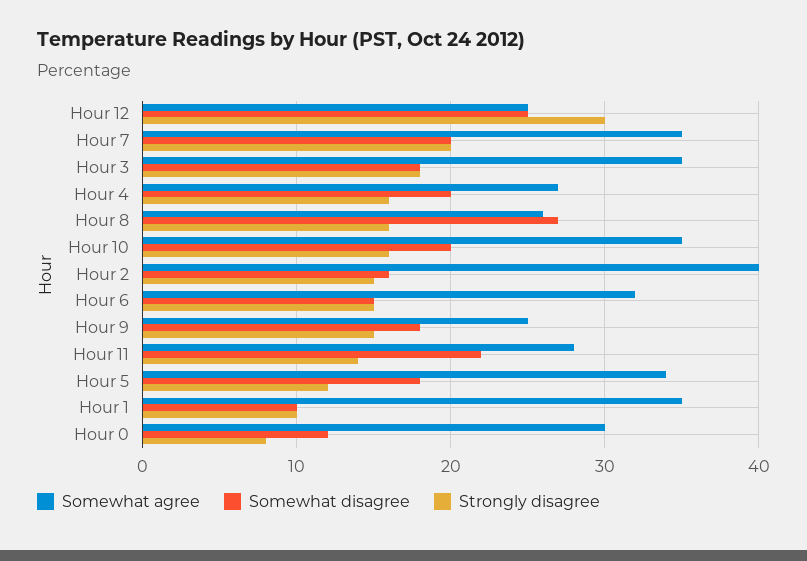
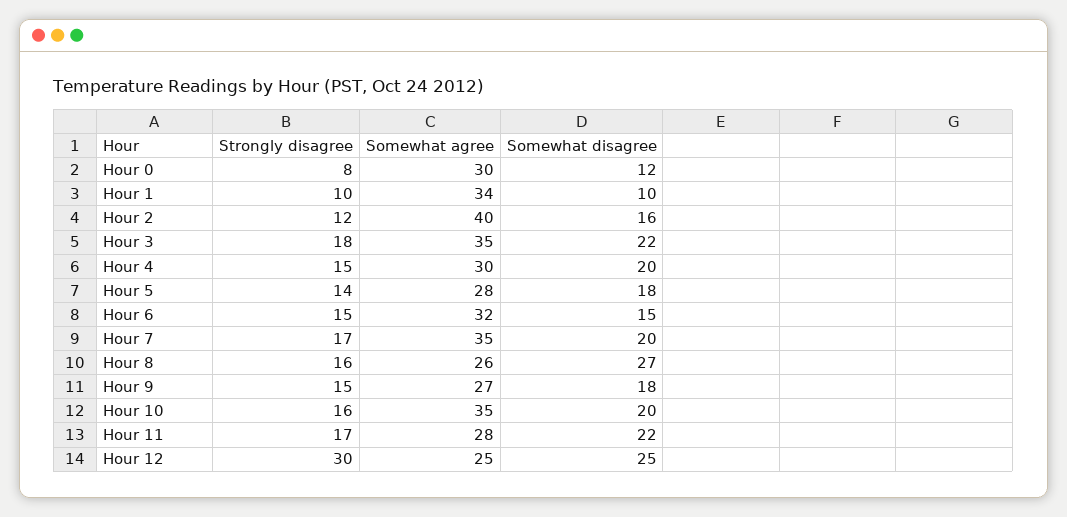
Strongly disagree, Hour 7: 20 -> 17
Somewhat disagree, Hour 3: 18 -> 22
Somewhat agree, Hour 4: 27 -> 30
Strongly disagree, Hour 4: 16 -> 15
Strongly disagree, Hour 2: 15 -> 12
Somewhat agree, Hour 9: 25 -> 27
Strongly disagree, Hour 11: 14 -> 17
Somewhat agree, Hour 5: 34 -> 28
Strongly disagree, Hour 5: 12 -> 14
Somewhat agree, Hour 1: 35 -> 34

